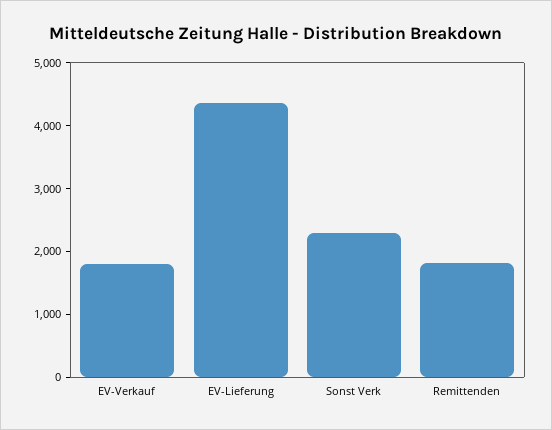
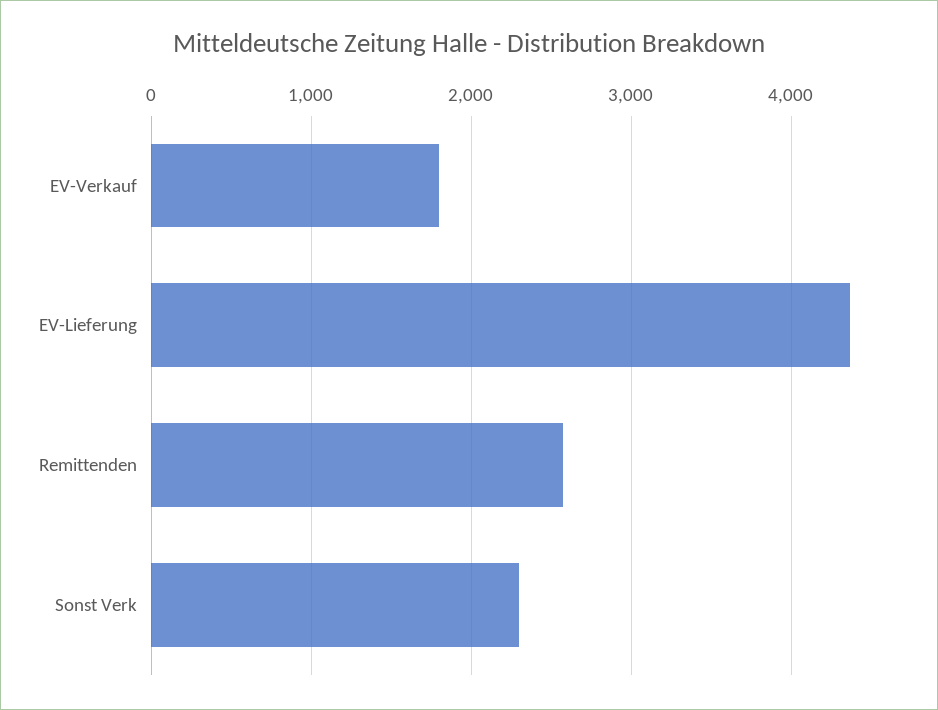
Remittenden: 1800 -> 2600

